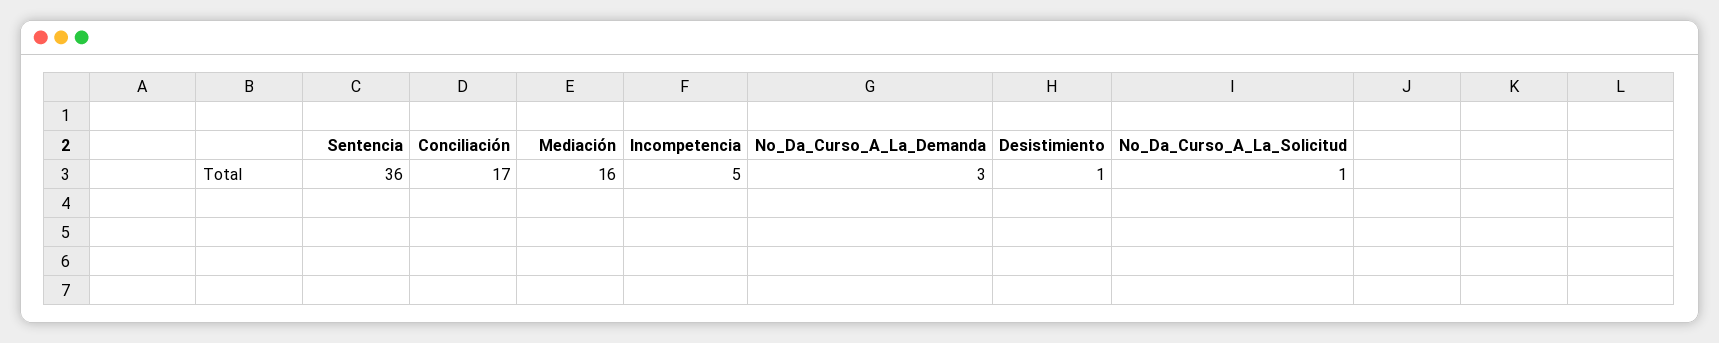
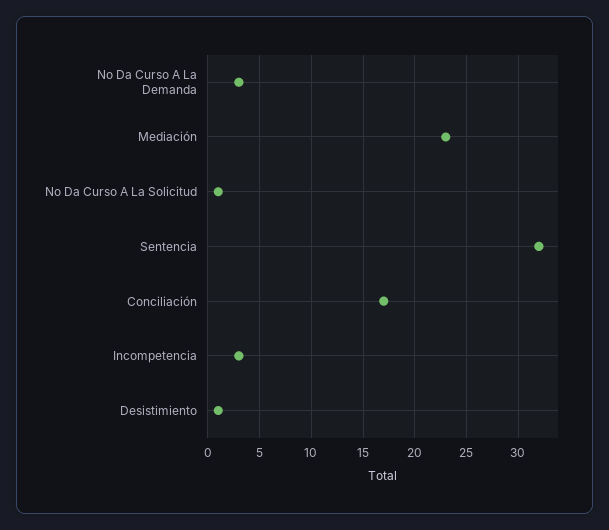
Sentencia: 36 -> 32
Mediación: 16 -> 23
Incompetencia: 5 -> 3

